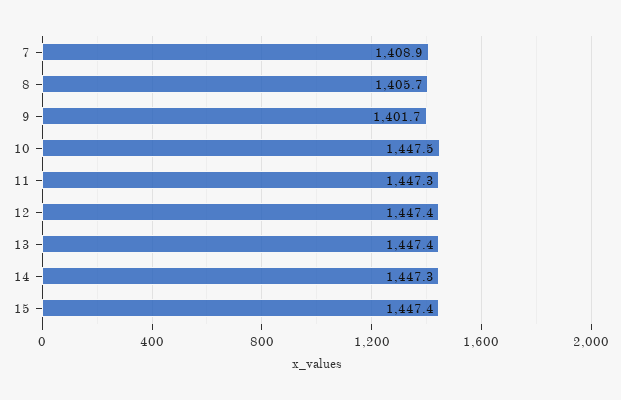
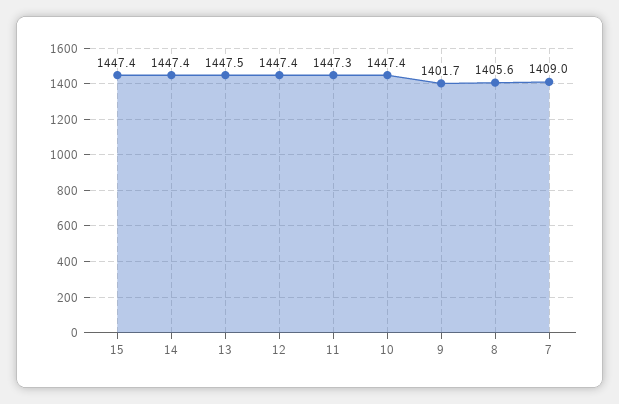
7: 1408.9 -> 1409
8: 1405.7 -> 1405.6
10: 1447.5 -> 1447.4
13: 1447.4 -> 1447.5
14: 1447.3 -> 1447.4

